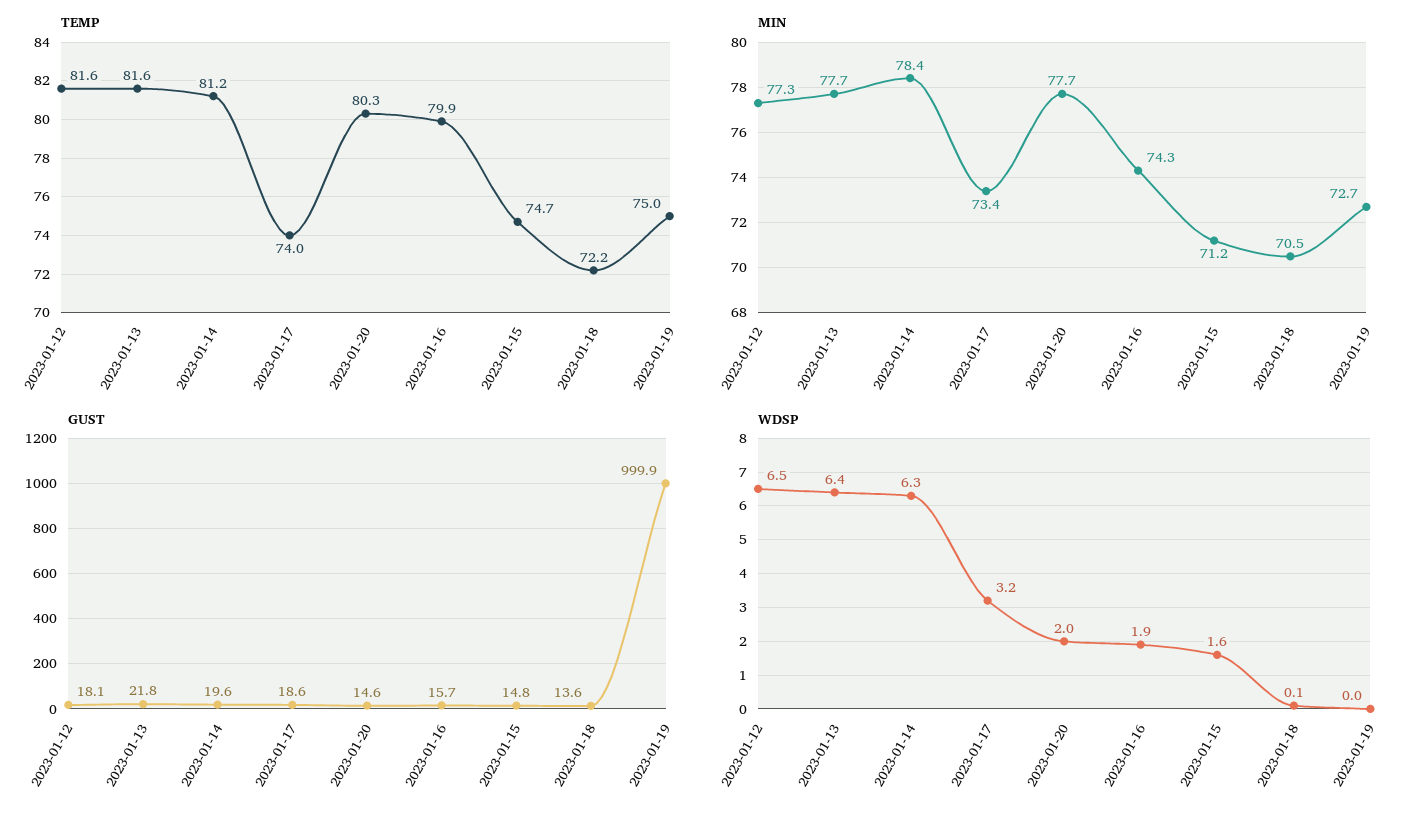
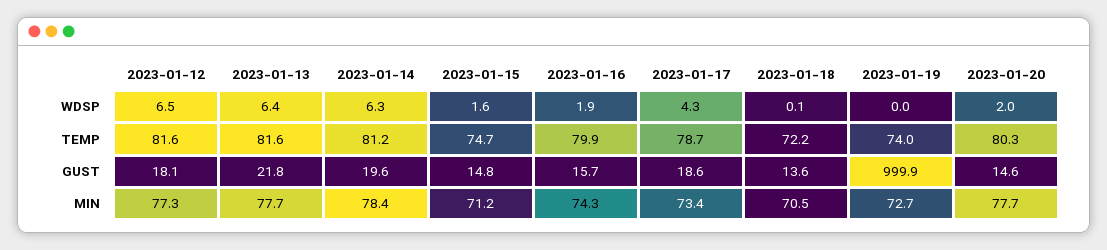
TEMP, 2023-01-17: 74 -> 78.7
TEMP, 2023-01-19: 75 -> 74
WDSP, 2023-01-17: 3.2 -> 4.3

